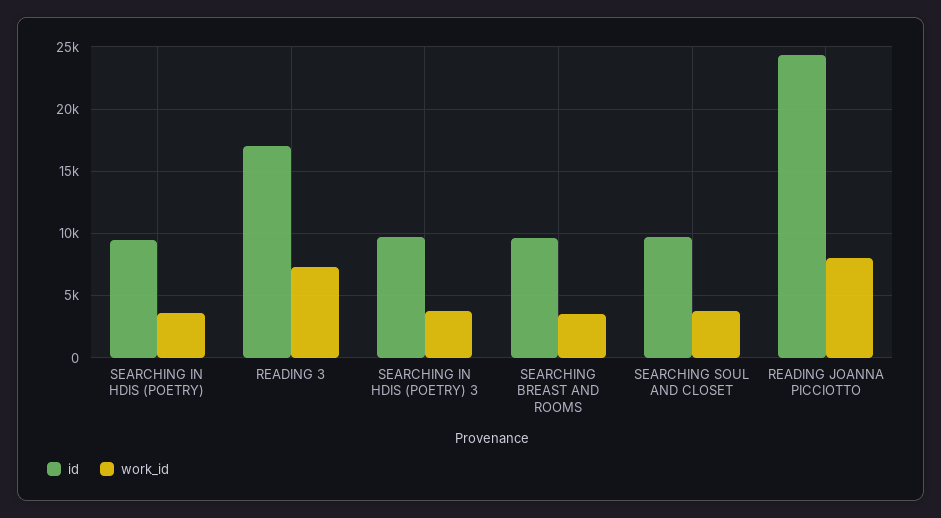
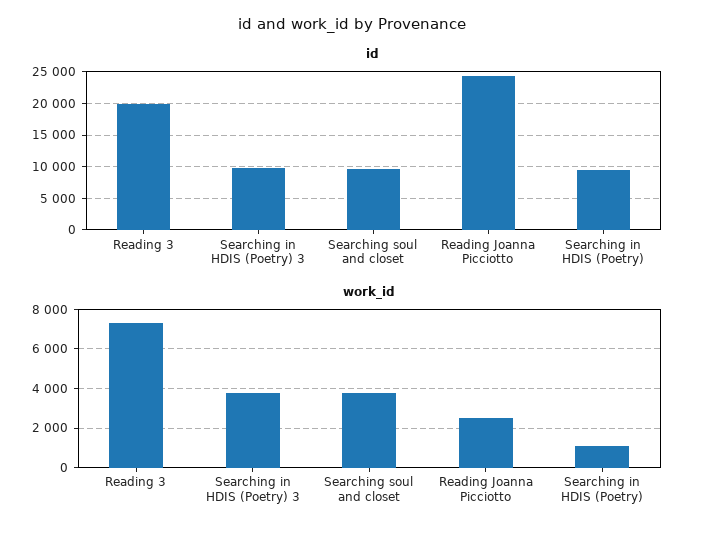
work_id, SEARCHING IN HDIS (POETRY): 3500 -> 1000
id, READING 3: 17000 -> 20000
id, SEARCHING BREAST AND ROOMS: 9500 -> none
work_id, SEARCHING BREAST AND ROOMS: 3500 -> none
work_id, READING JOANNA PICCIOTTO: 8000 -> 2500

